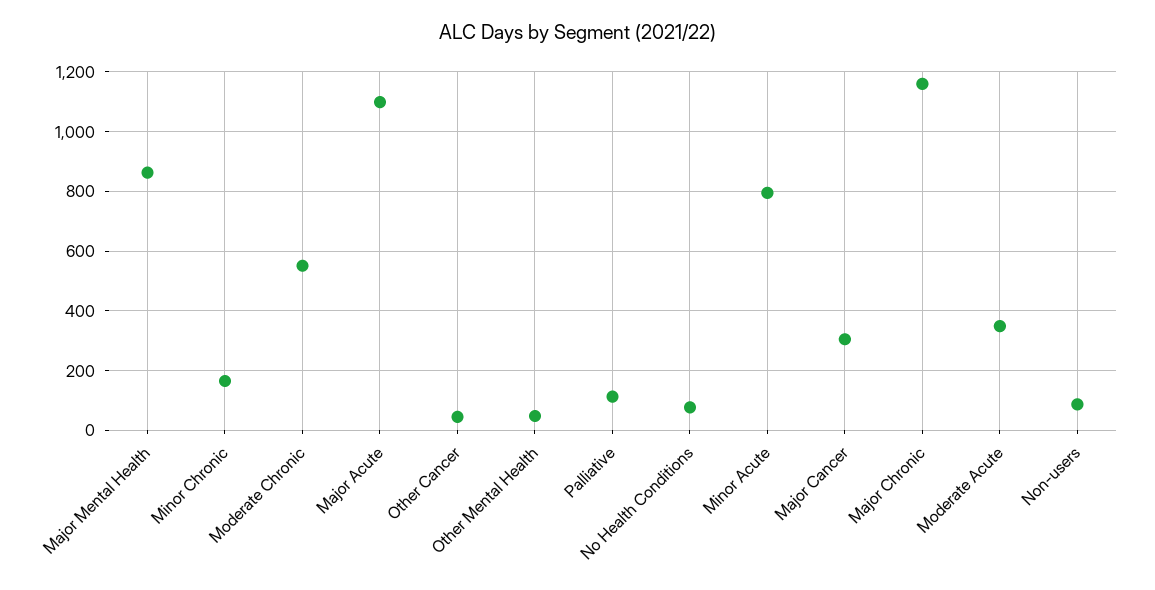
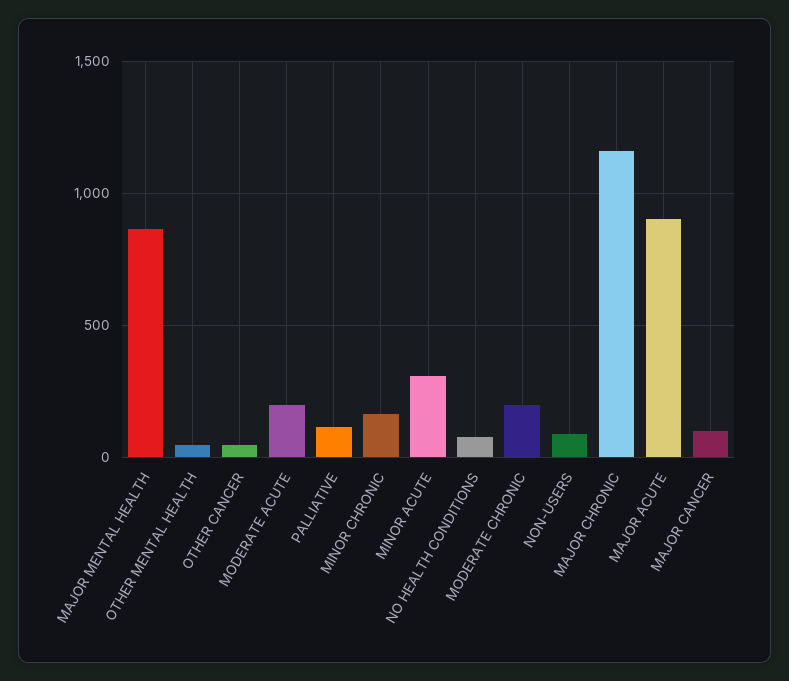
Moderate Chronic: 550 -> 200
Major Acute: 1100 -> 900
Minor Acute: 800 -> 300
Major Cancer: 300 -> 100
Moderate Acute: 350 -> 200

